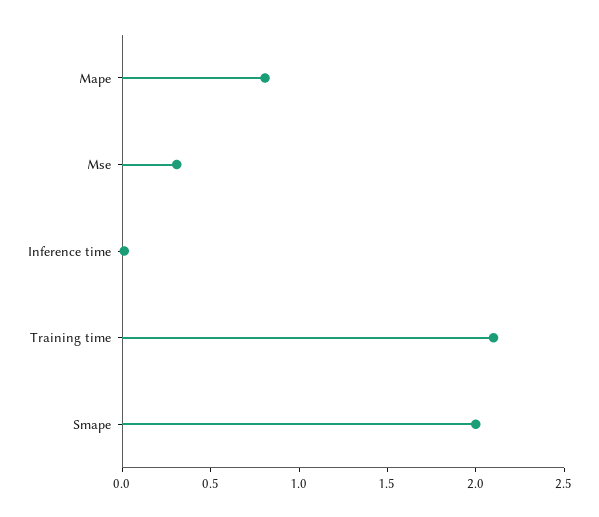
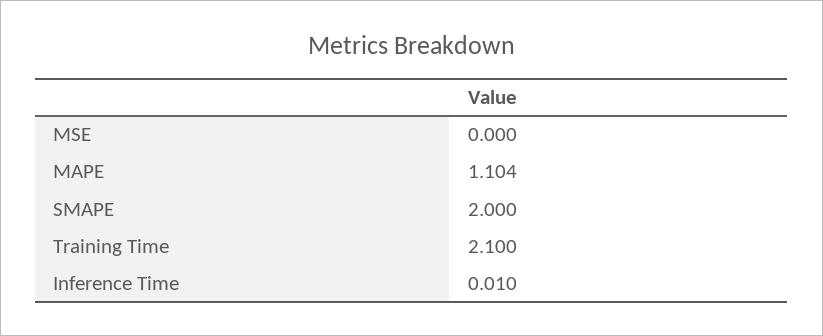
Mape: 0.8 -> 1.104
Mse: 0.3 -> 0

